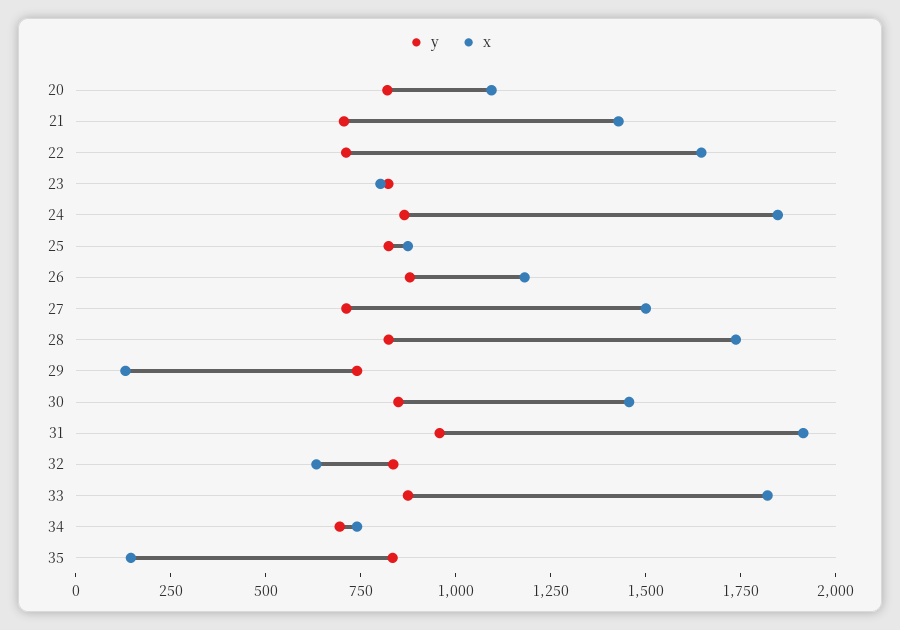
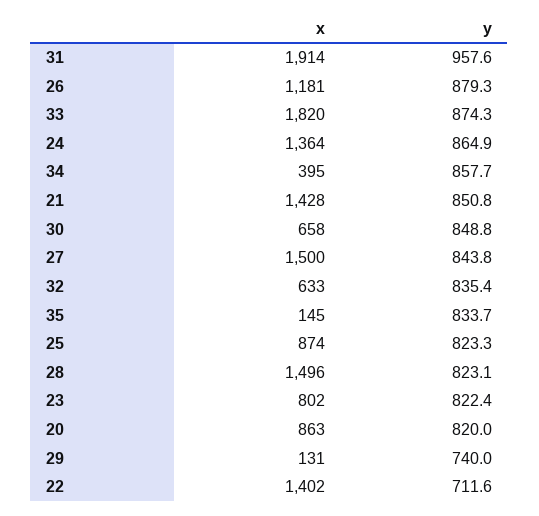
x, 20: 1100 -> 863
y, 21: 700 -> 850.8
x, 22: 1650 -> 1402
x, 24: 1850 -> 1364
y, 27: 700 -> 843.8
x, 28: 1750 -> 1496
x, 30: 1450 -> 658
y, 34: 700 -> 857.7
x, 34: 750 -> 395

